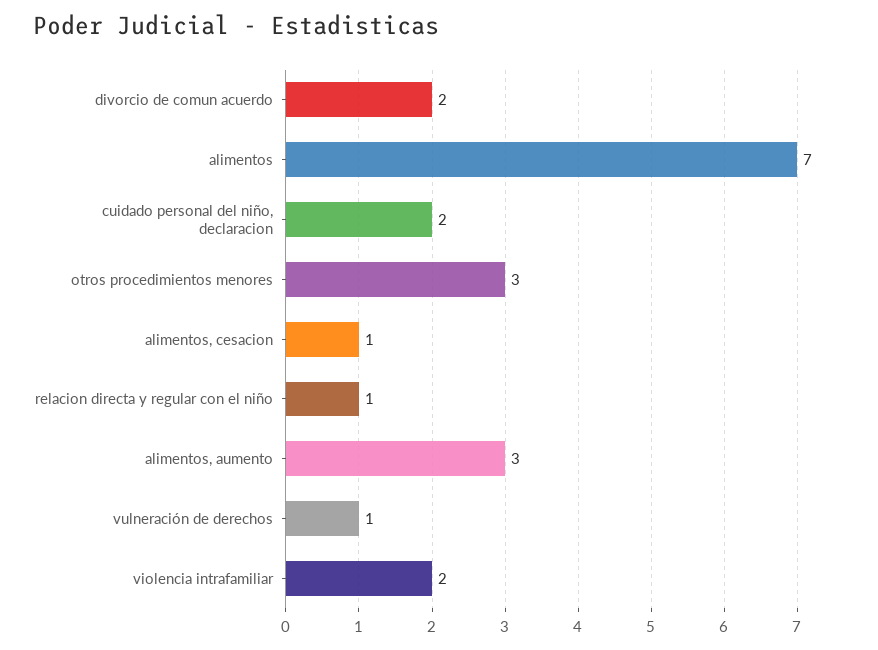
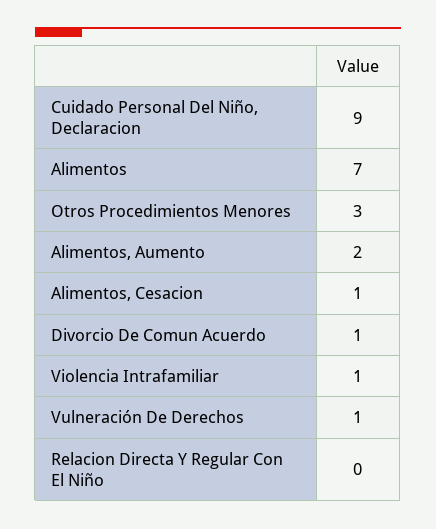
divorcio de comun acuerdo: 2 -> 1
cuidado personal del niño, declaracion: 2 -> 9
relacion directa y regular con el niño: 1 -> 0
alimentos, aumento: 3 -> 2
violencia intrafamiliar: 2 -> 1

